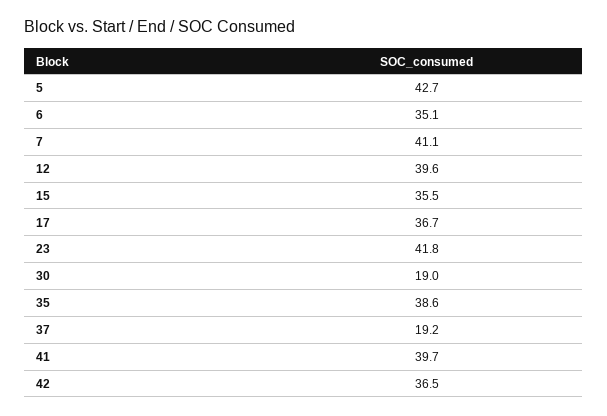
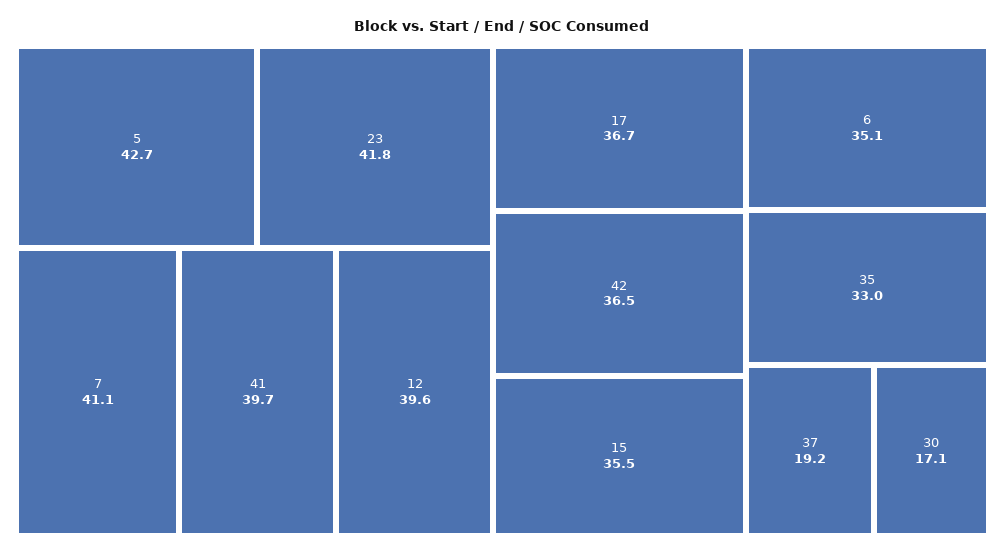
30: 19 -> 17.1
35: 38.6 -> 33

